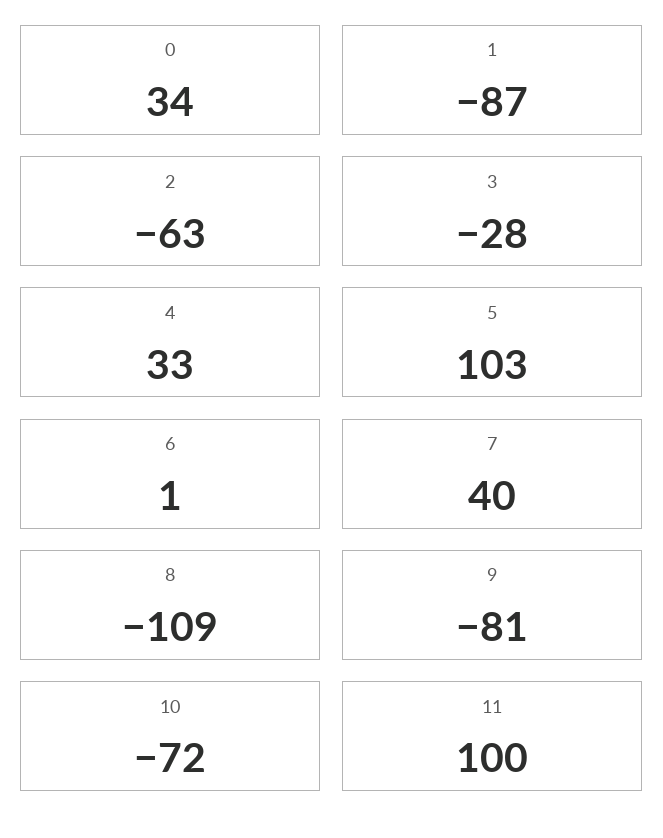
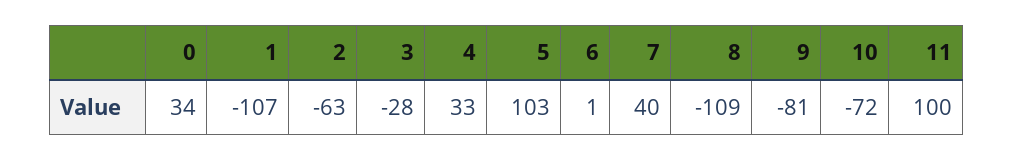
1: -87 -> -107

